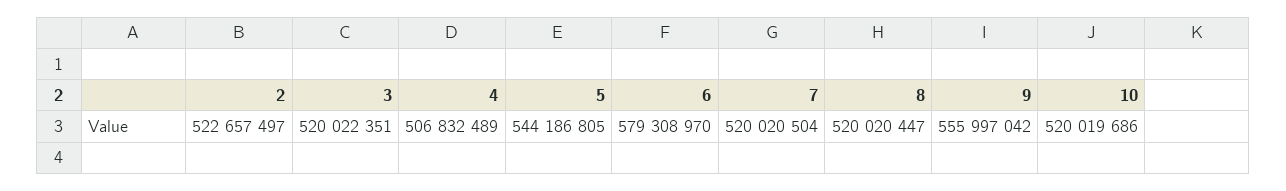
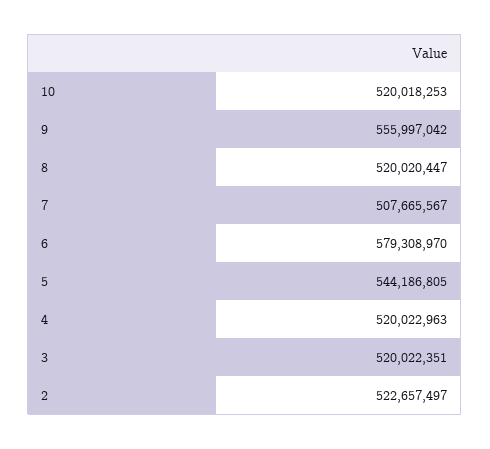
4: 506832489 -> 520022963
7: 520020504 -> 507665567
10: 520019686 -> 520018253

